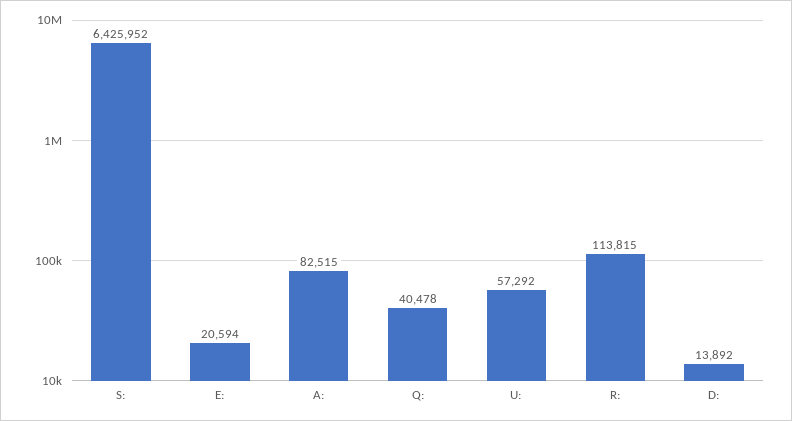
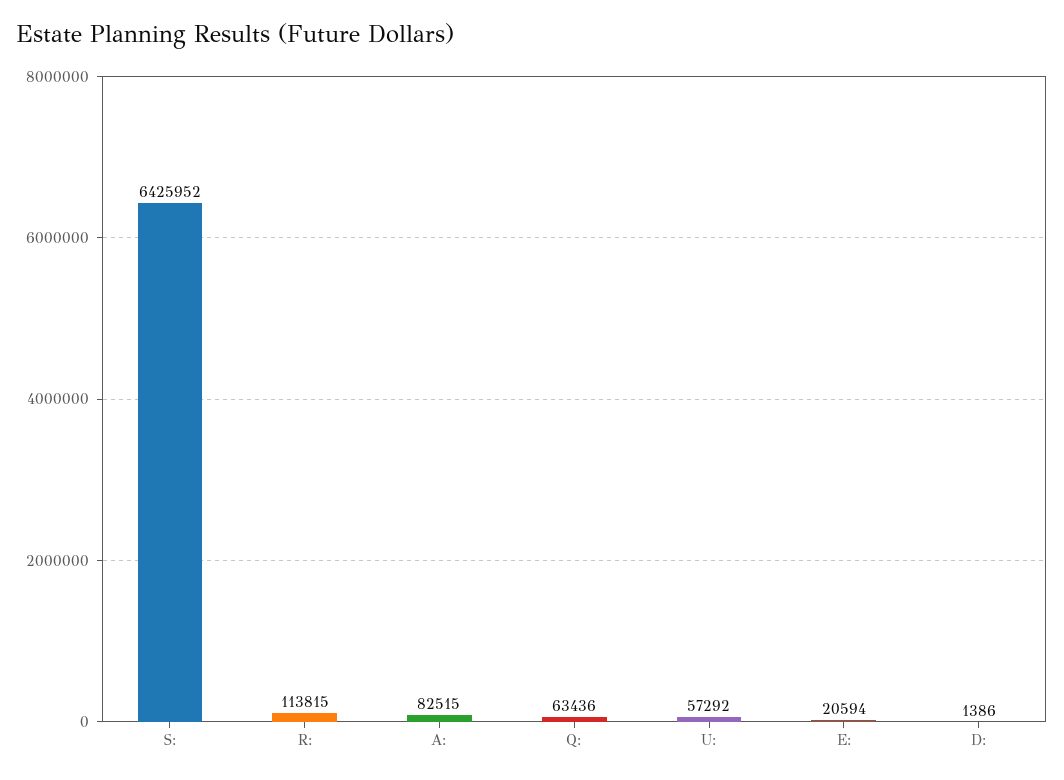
Q:: 40478 -> 63436
D:: 13892 -> 1386

